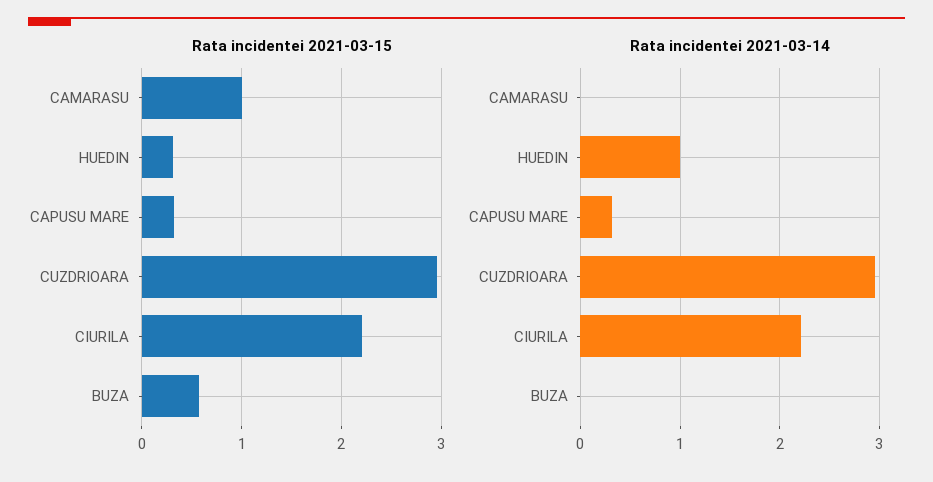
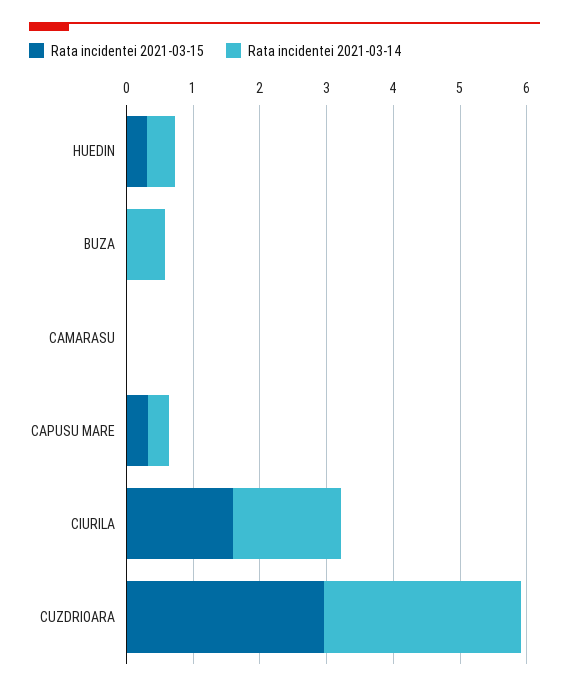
Rata incidentei 2021-03-15, CAMARASU: 1 -> 0
Rata incidentei 2021-03-15, CIURILA: 2.2 -> 1.6
Rata incidentei 2021-03-15, BUZA: 0.6 -> 0
Rata incidentei 2021-03-14, HUEDIN: 1 -> 0.4
Rata incidentei 2021-03-14, CIURILA: 2.2 -> 1.6
Rata incidentei 2021-03-14, BUZA: 0 -> 0.6

